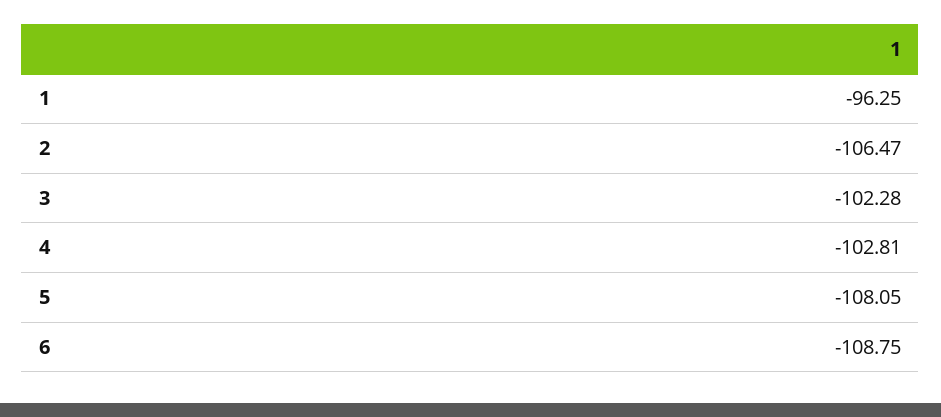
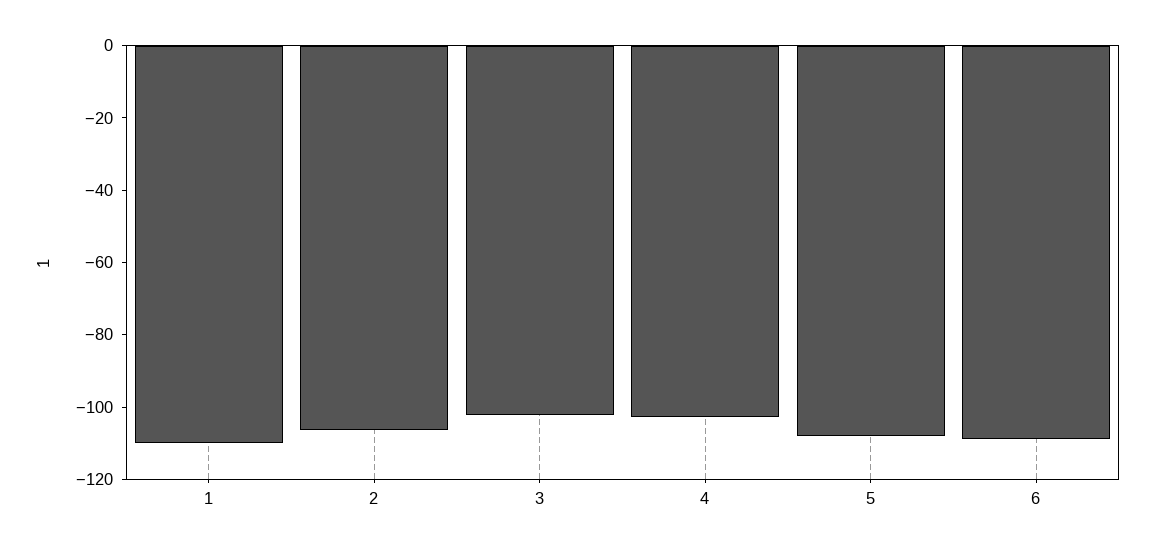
1: -96.25 -> -110

